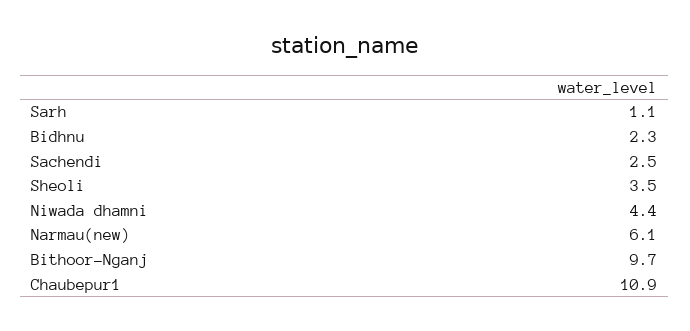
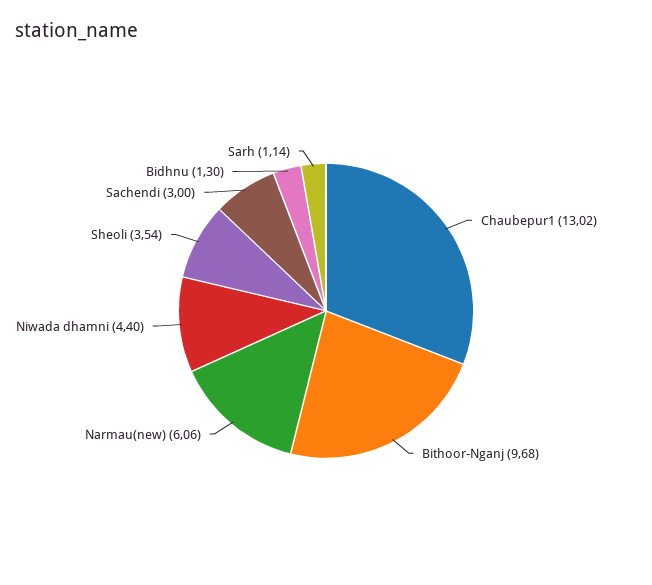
Bidhnu: 2.3 -> 1.3
Sachendi: 2.5 -> 3
Chaubepur1: 10.9 -> 13.02

